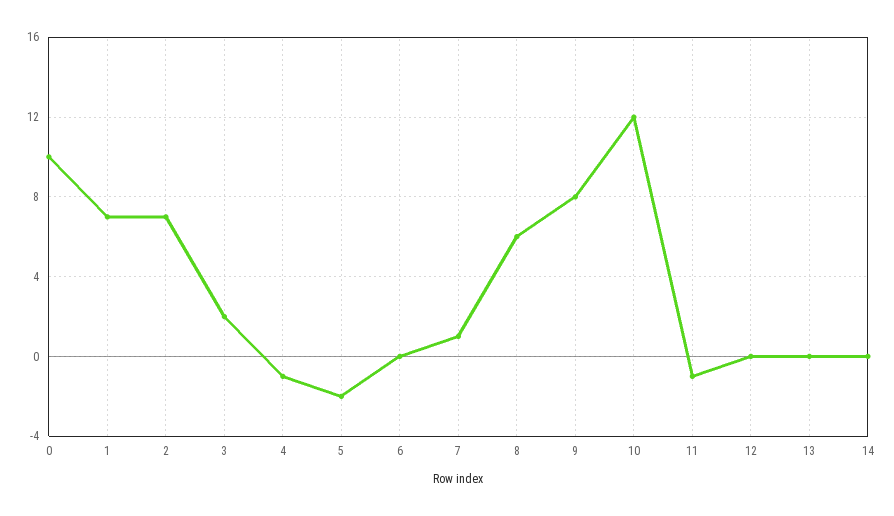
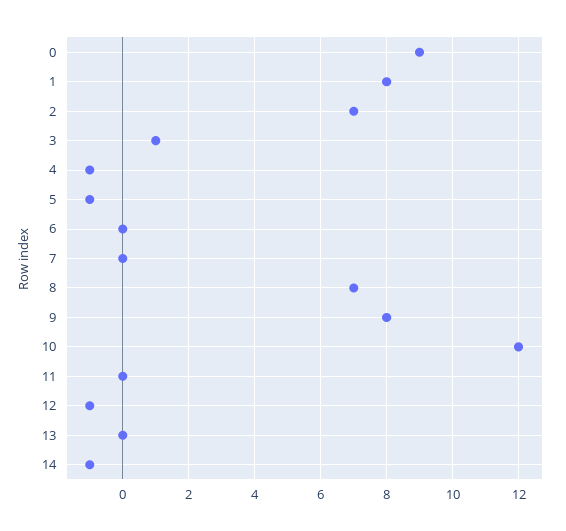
0: 10 -> 9
1: 7 -> 8
3: 2 -> 1
5: -2 -> -1
7: 1 -> 0
8: 6 -> 7
11: -1 -> 0
12: 0 -> -1
14: 0 -> -1

